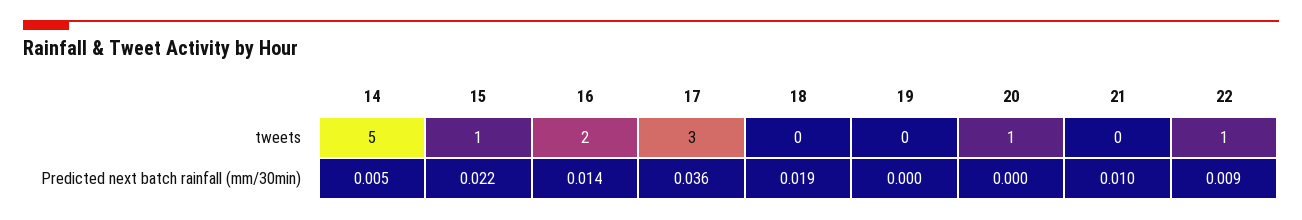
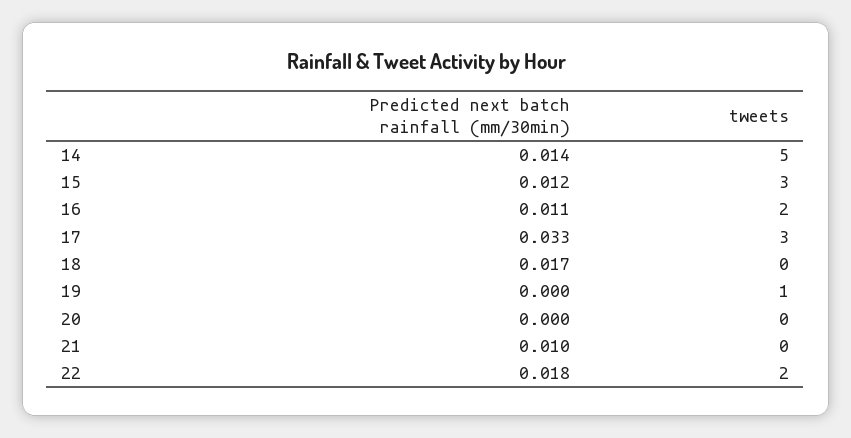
15, tweets: 1 -> 3
19, tweets: 0 -> 1
20, tweets: 1 -> 0
22, tweets: 1 -> 2
14, Predicted next batch rainfall (mm/30min): 0.005 -> 0.014
15, Predicted next batch rainfall (mm/30min): 0.022 -> 0.012
16, Predicted next batch rainfall (mm/30min): 0.014 -> 0.011
17, Predicted next batch rainfall (mm/30min): 0.036 -> 0.033
18, Predicted next batch rainfall (mm/30min): 0.019 -> 0.017
22, Predicted next batch rainfall (mm/30min): 0.009 -> 0.018

